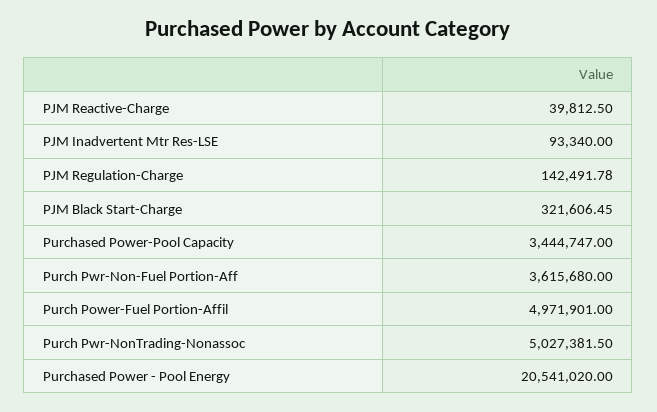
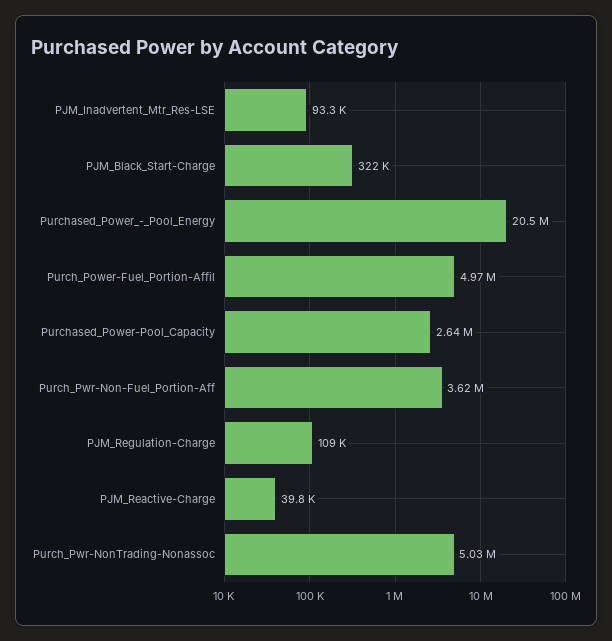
PJM Regulation-Charge: 142491.78 -> 109000
Purchased Power-Pool Capacity: 3444747 -> 2640000

